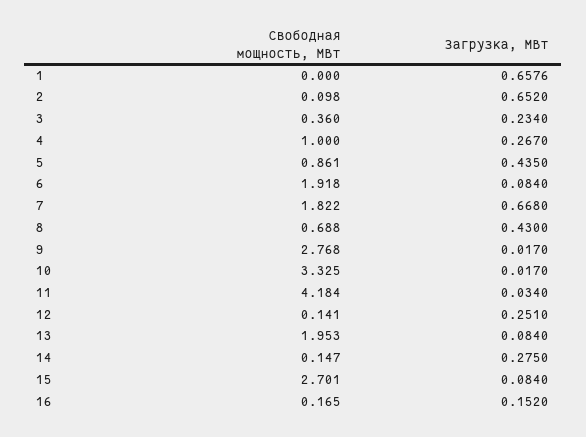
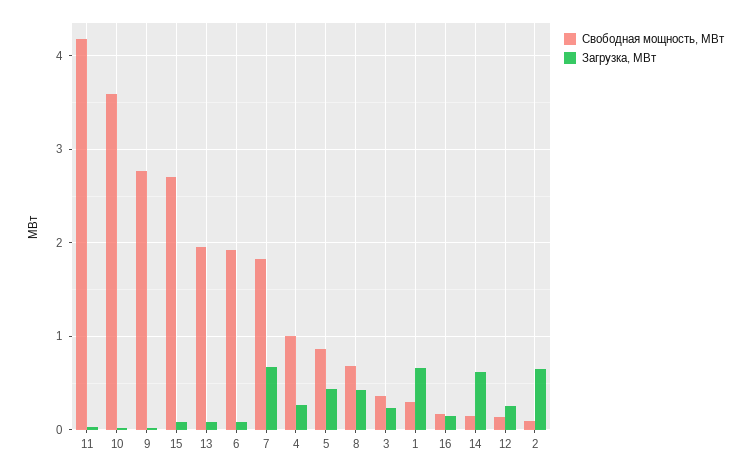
Свободная мощность, МВт, 1: 0 -> 0.3
Свободная мощность, МВт, 10: 3.325 -> 3.6
Загрузка, МВт, 14: 0.275 -> 0.6

